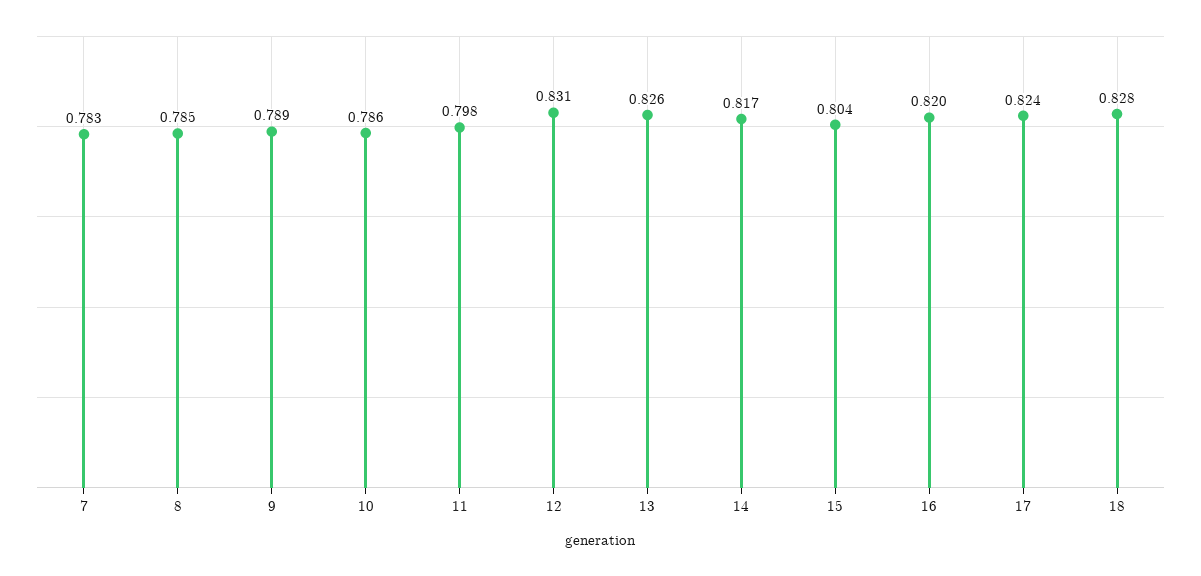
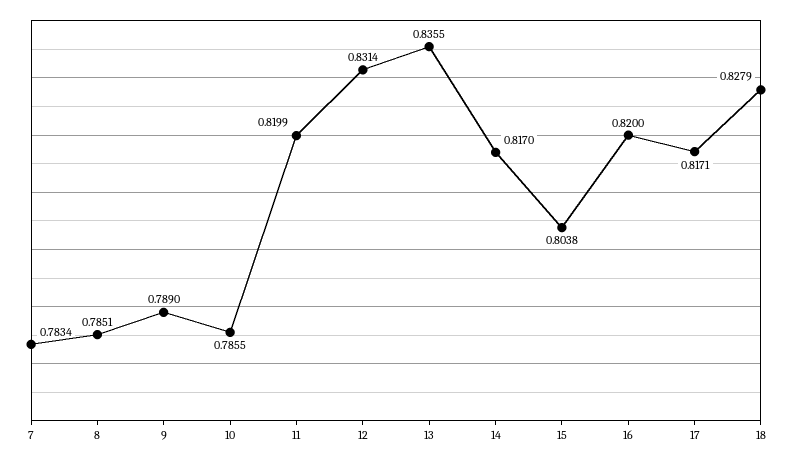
11: 0.798 -> 0.8199
13: 0.826 -> 0.8355
17: 0.824 -> 0.8171

